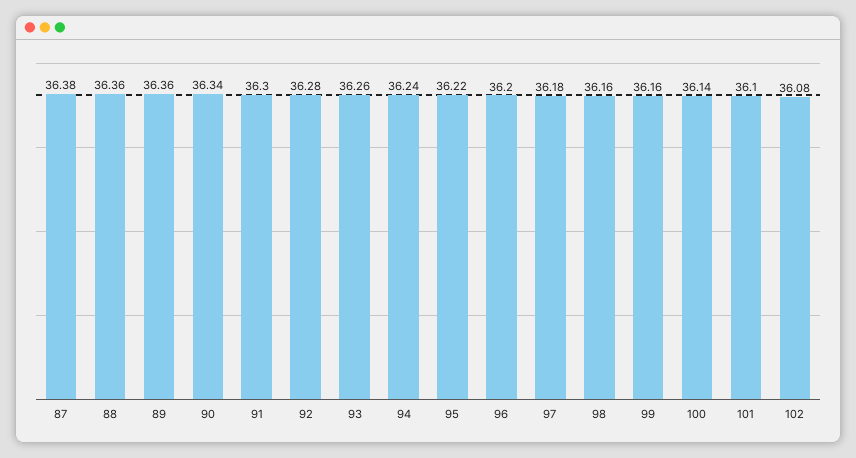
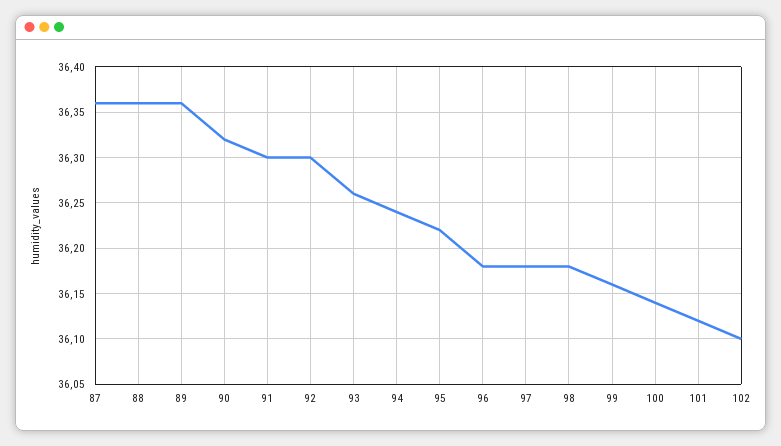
87: 36.38 -> 36.36
90: 36.34 -> 36.32
92: 36.28 -> 36.3
96: 36.2 -> 36.18
98: 36.16 -> 36.18
101: 36.1 -> 36.12
102: 36.08 -> 36.1

